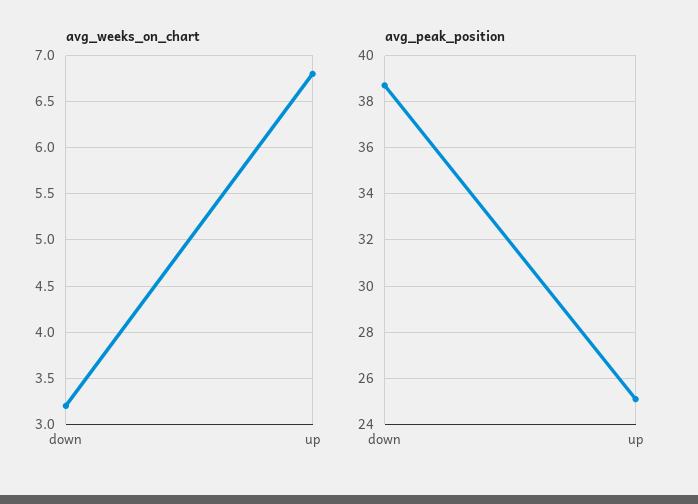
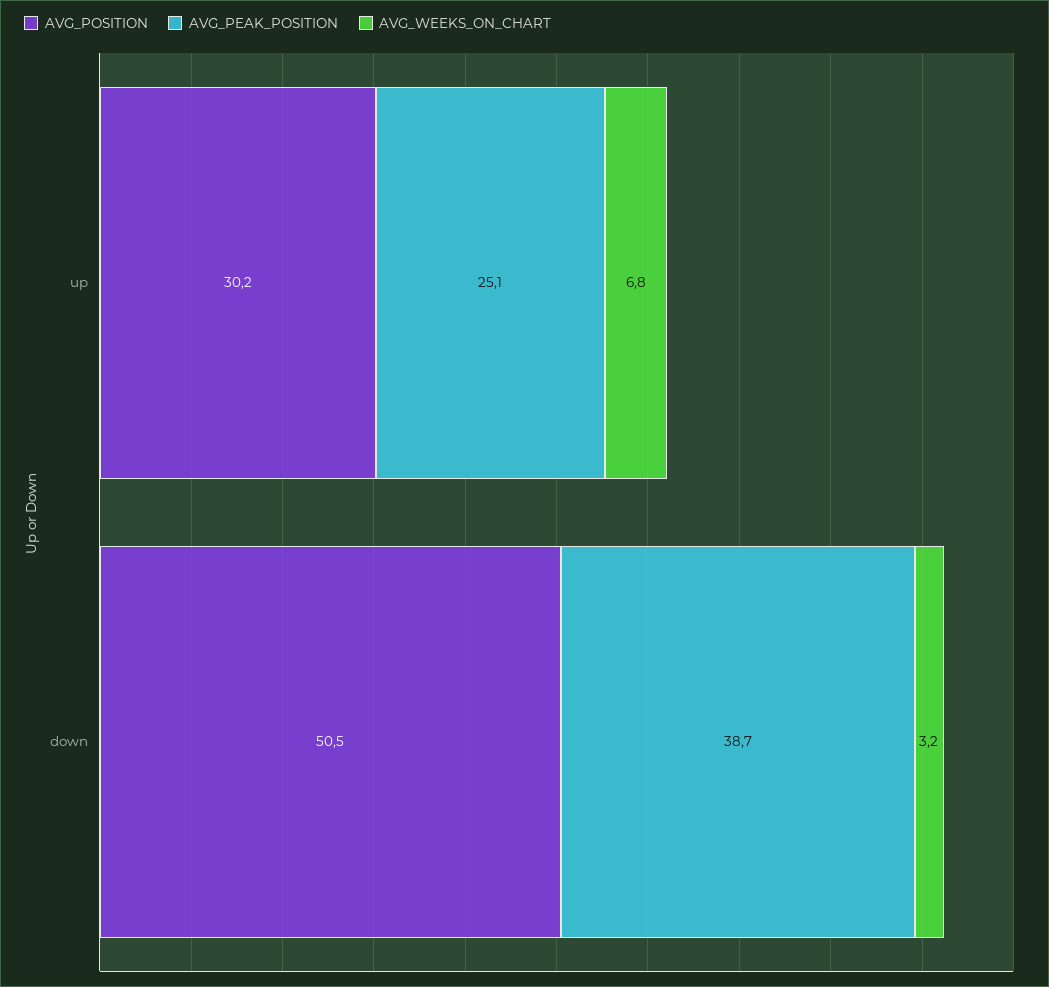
AVG_POSITION, up: none -> 30.2
AVG_POSITION, down: none -> 50.5

